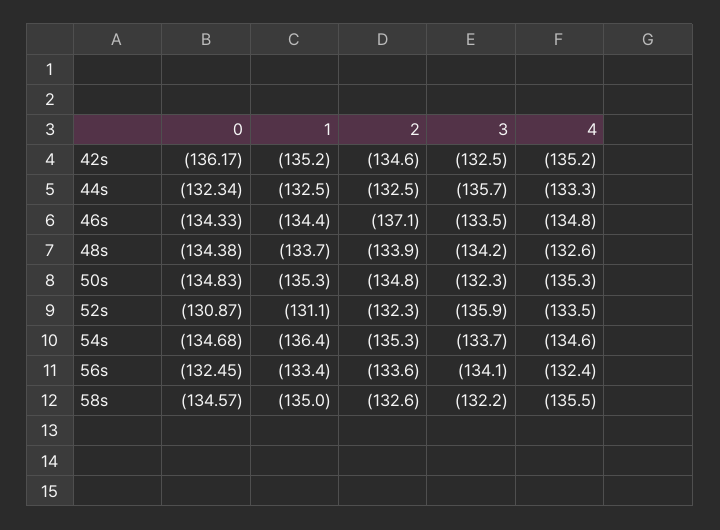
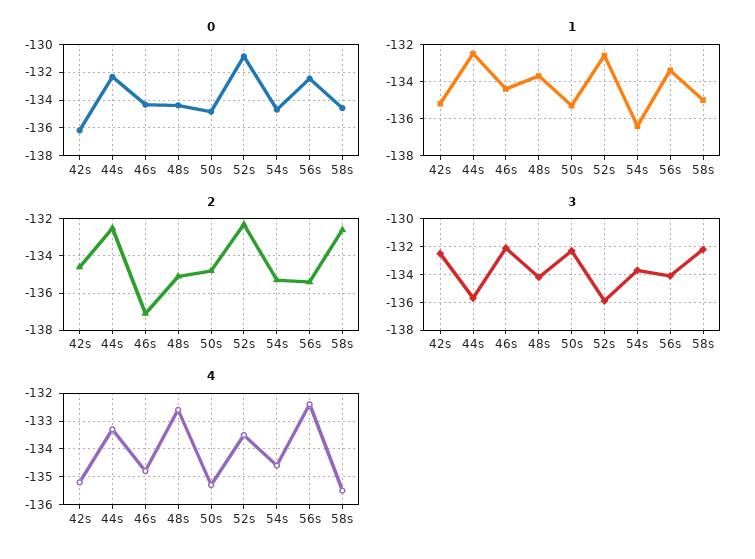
3, 46s: -133.5 -> -132
2, 48s: -133.9 -> -135
1, 52s: -131.1 -> -132.5
2, 56s: -133.6 -> -135.5

